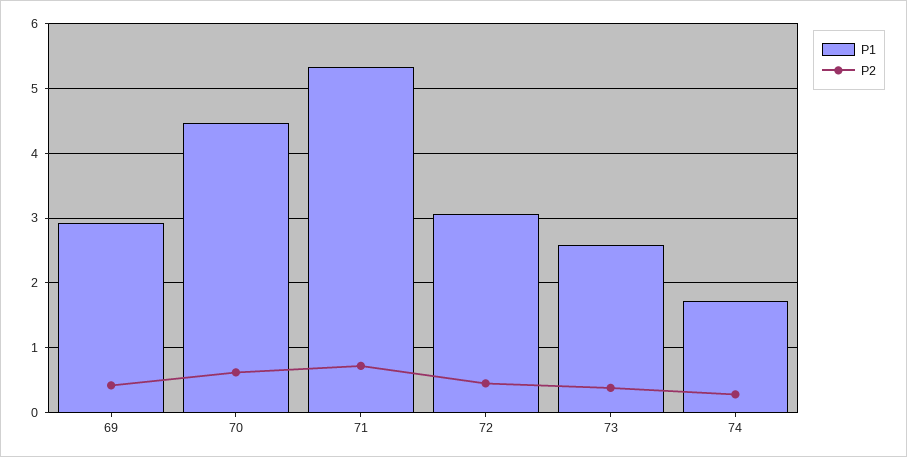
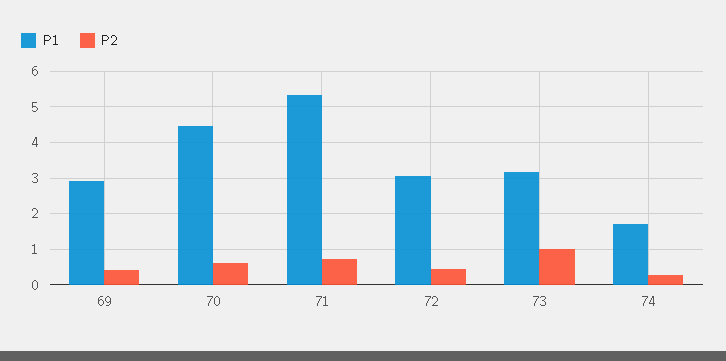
P1, 73: 2.6 -> 3.2
P2, 73: 0.4 -> 1

